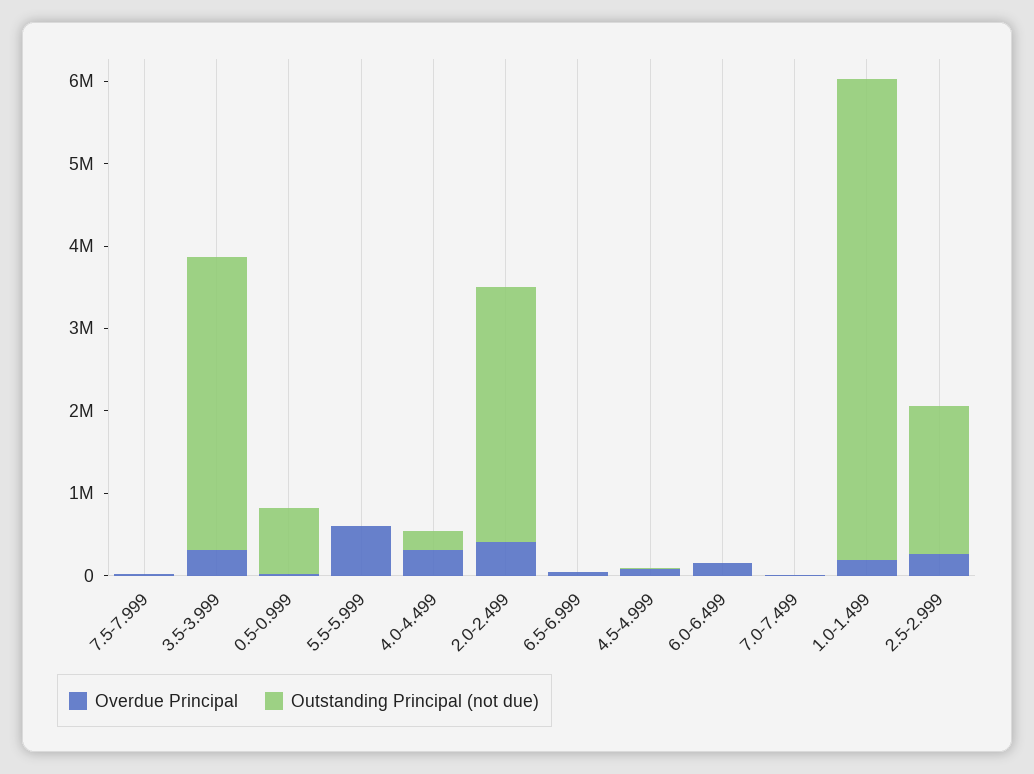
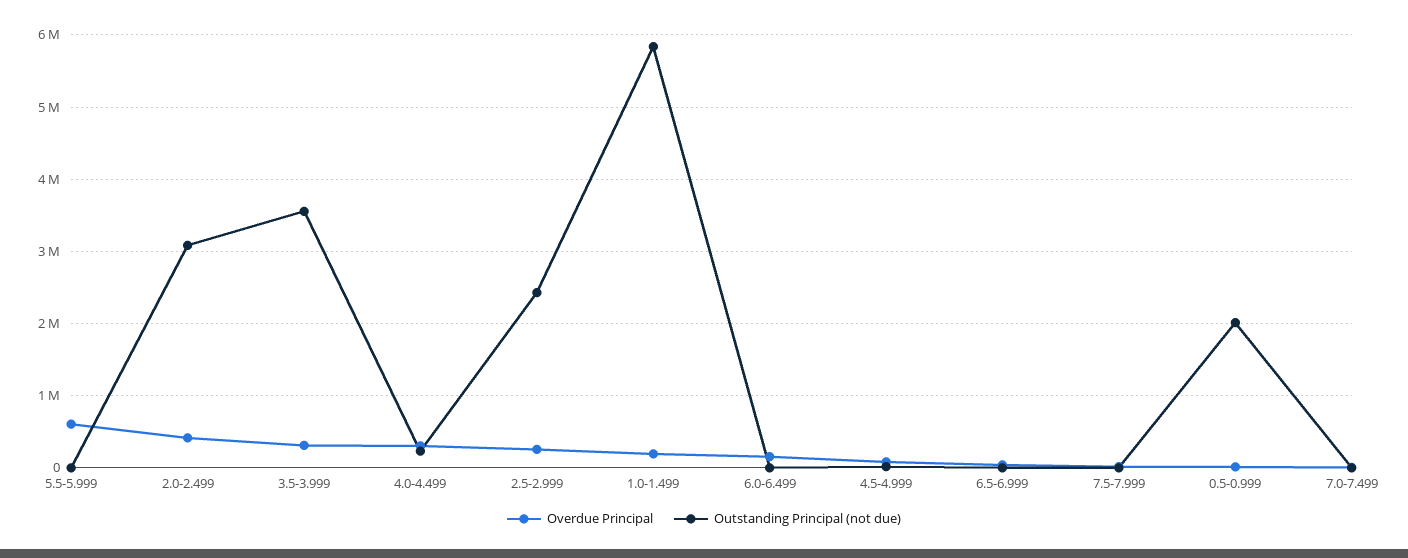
Outstanding Principal (not due), 0.5-0.999: 800000 -> 2000000
Outstanding Principal (not due), 2.5-2.999: 1800000 -> 2400000

